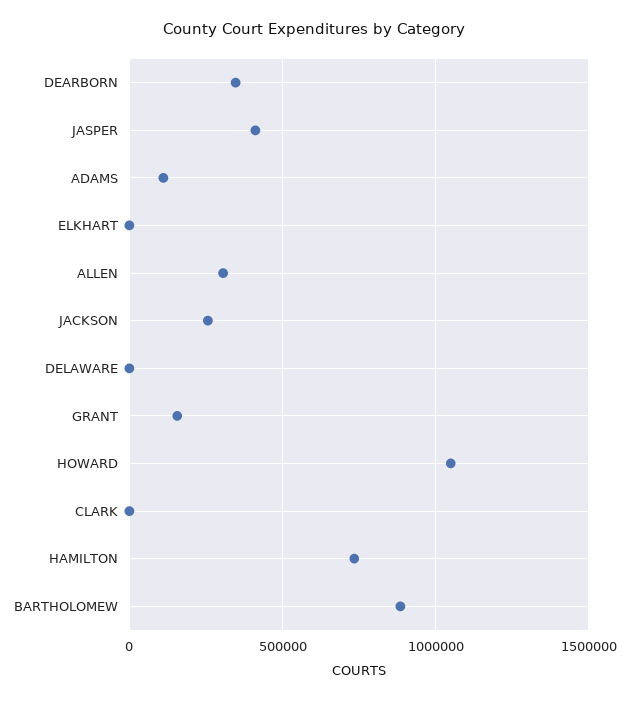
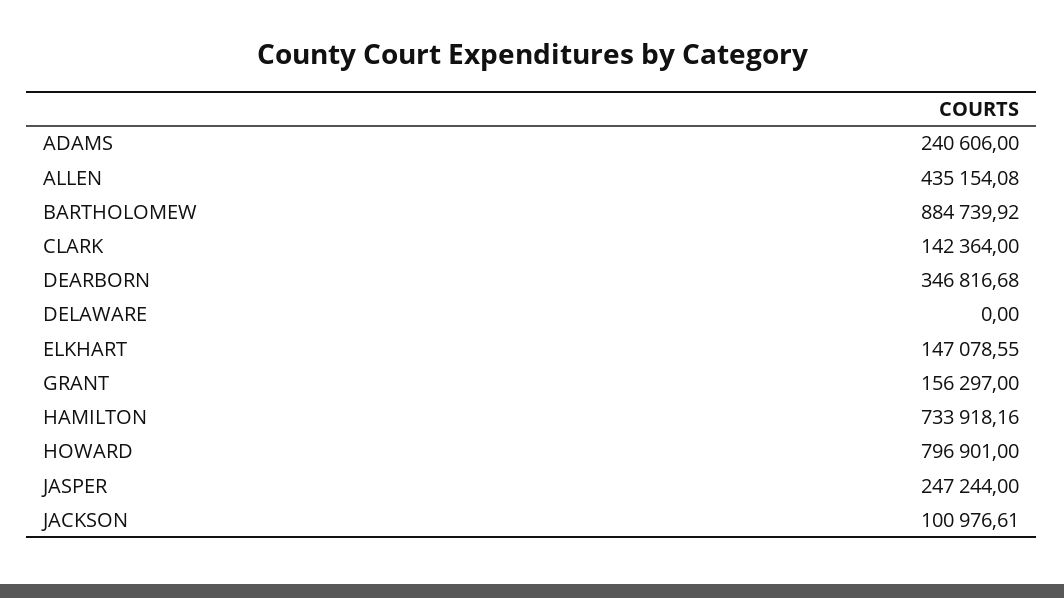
JASPER: 400000 -> 247244
ADAMS: 100000 -> 240606
ELKHART: 0 -> 147078.55
ALLEN: 300000 -> 435154.08
JACKSON: 250000 -> 100976.61
HOWARD: 1050000 -> 796901
CLARK: 0 -> 142364

